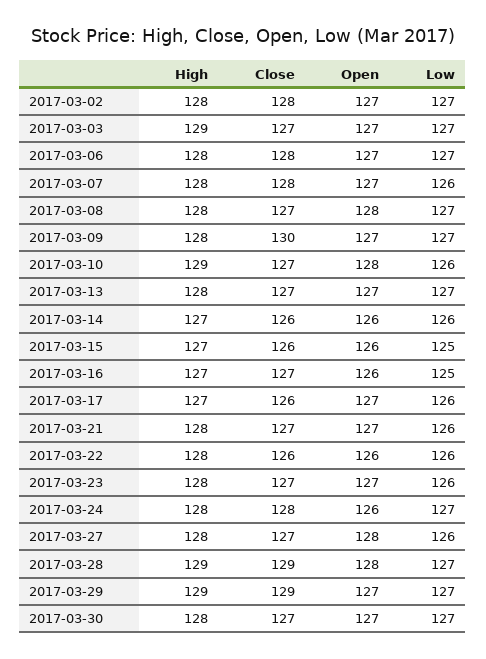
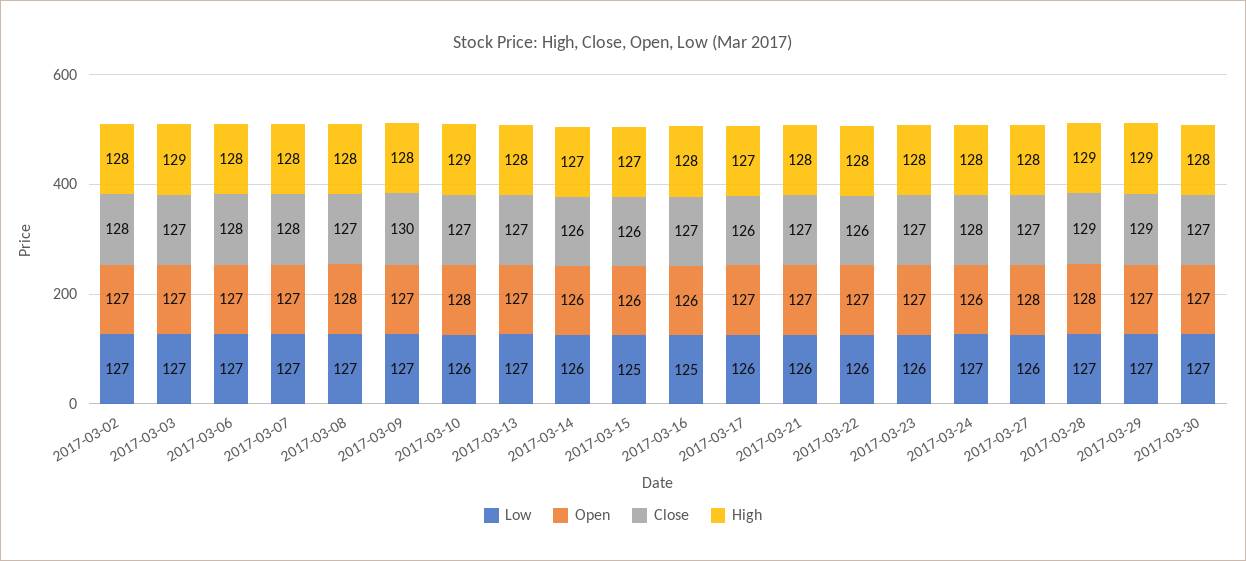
Low, 2017-03-07: 126 -> 127
High, 2017-03-16: 127 -> 128
Open, 2017-03-22: 126 -> 127

